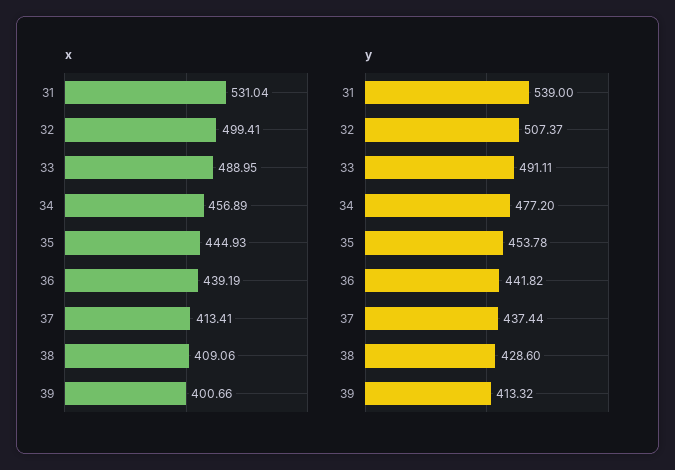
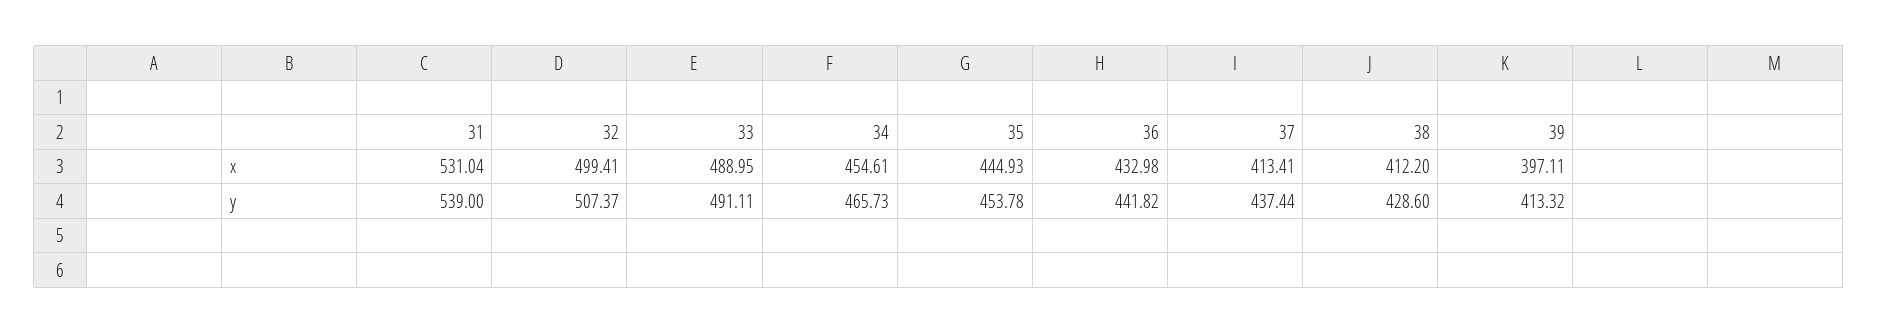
x, 34: 456.89 -> 454.61
x, 36: 439.19 -> 432.98
x, 38: 409.06 -> 412.2
x, 39: 400.66 -> 397.11
y, 34: 477.2 -> 465.73

